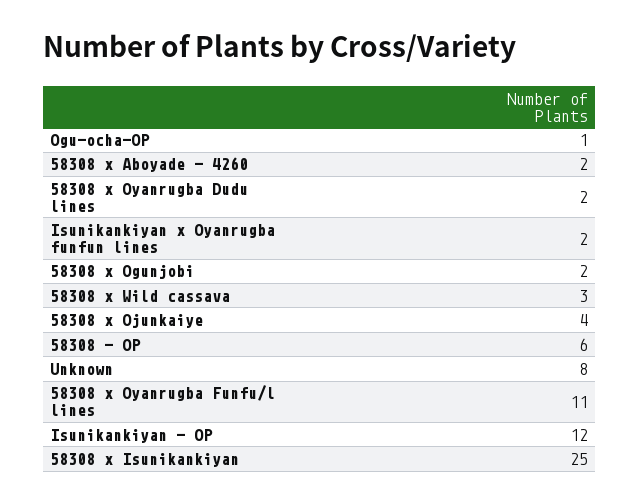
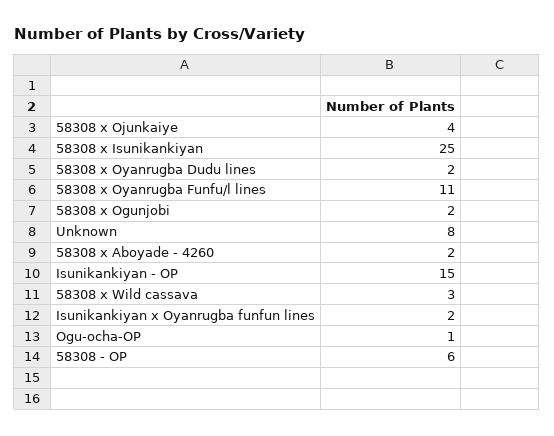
Isunikankiyan - OP: 12 -> 15

